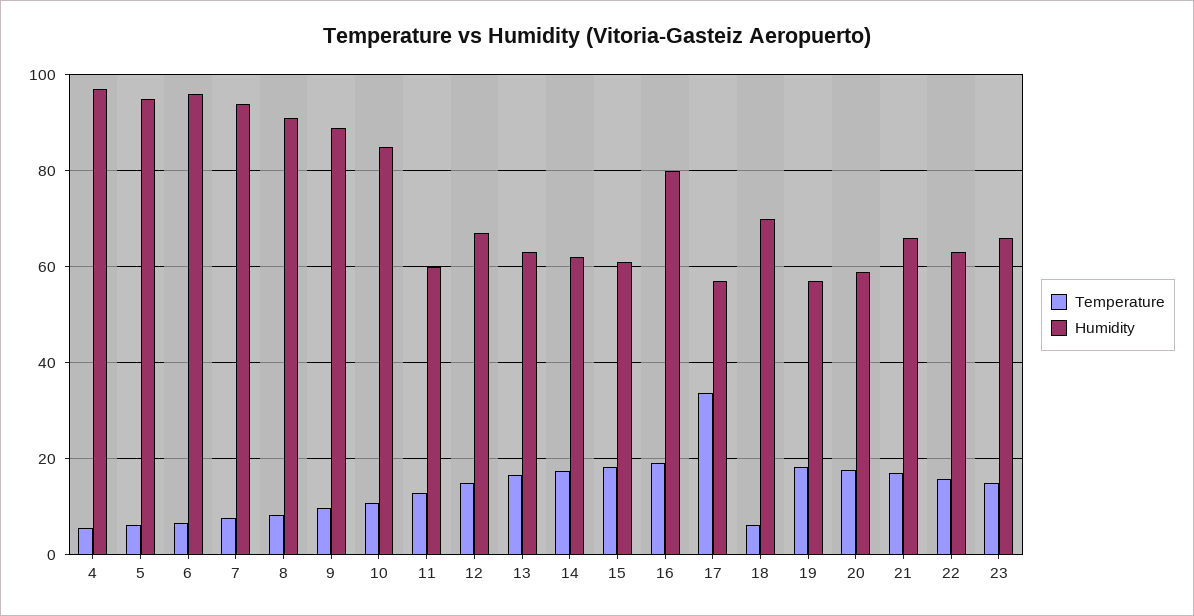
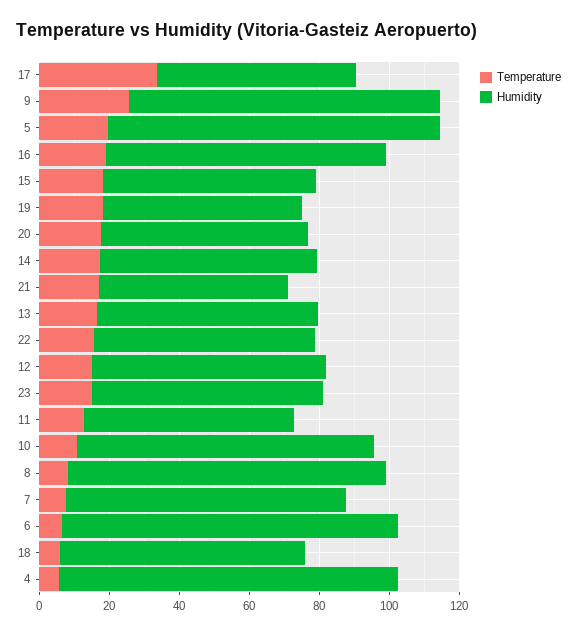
Temperature, 5: 6 -> 20
Humidity, 7: 94 -> 80
Temperature, 9: 10 -> 25
Humidity, 21: 66 -> 55

